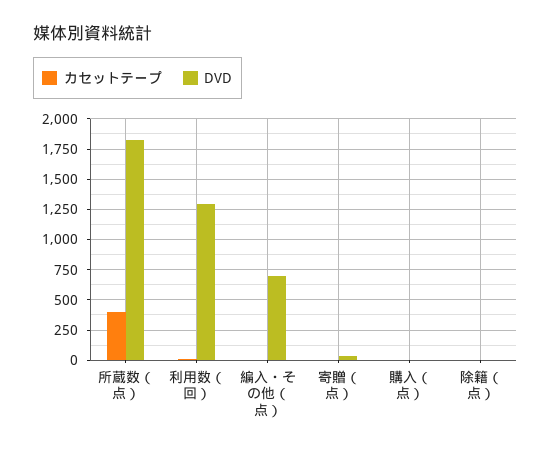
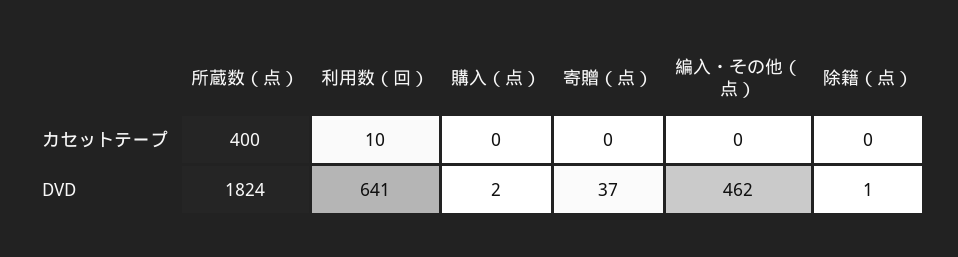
DVD, 利用数（回）: 1300 -> 641
DVD, 編入・その他（点）: 700 -> 462

